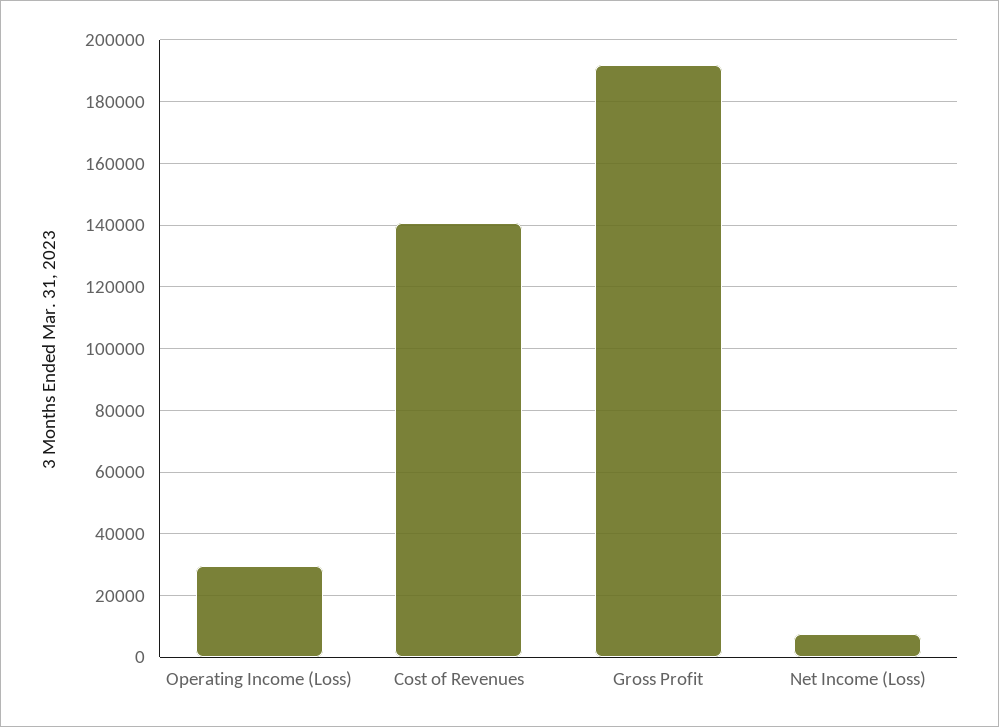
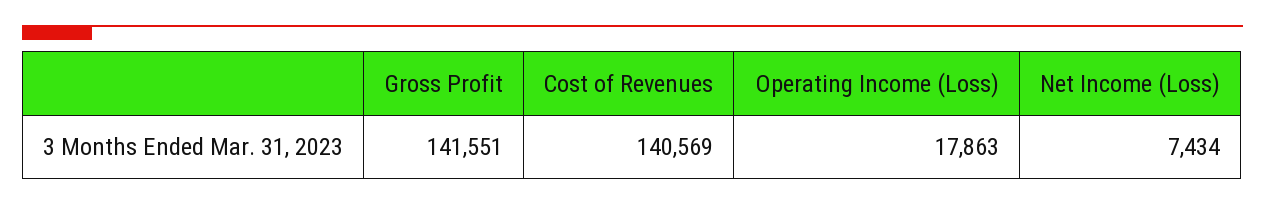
Operating Income (Loss): 30000 -> 17863
Gross Profit: 192000 -> 141551

